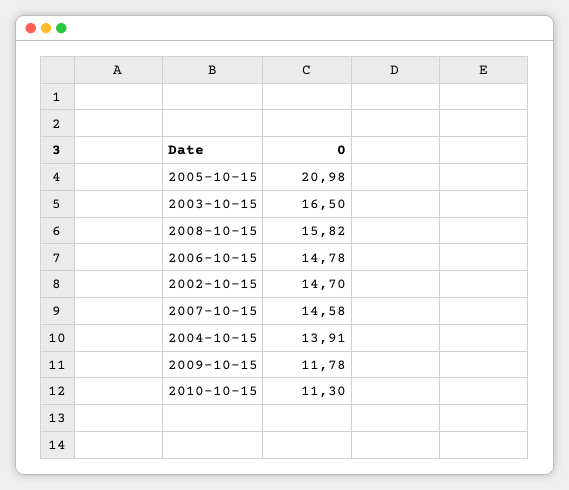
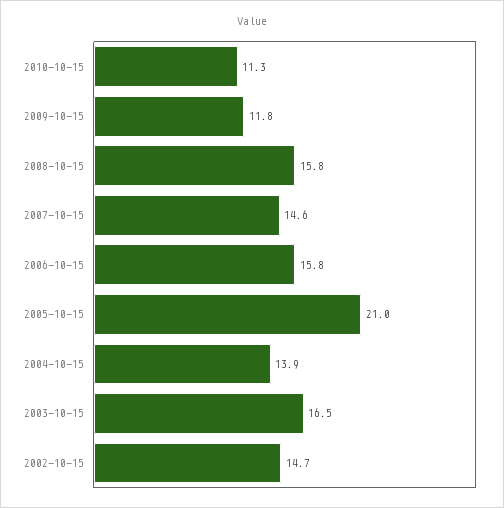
2006-10-15: 14.78 -> 15.8

